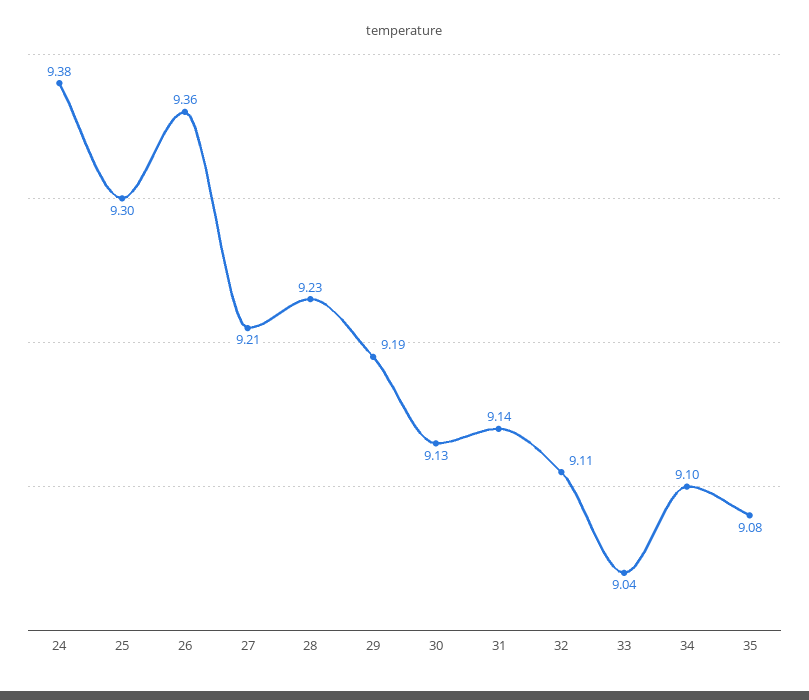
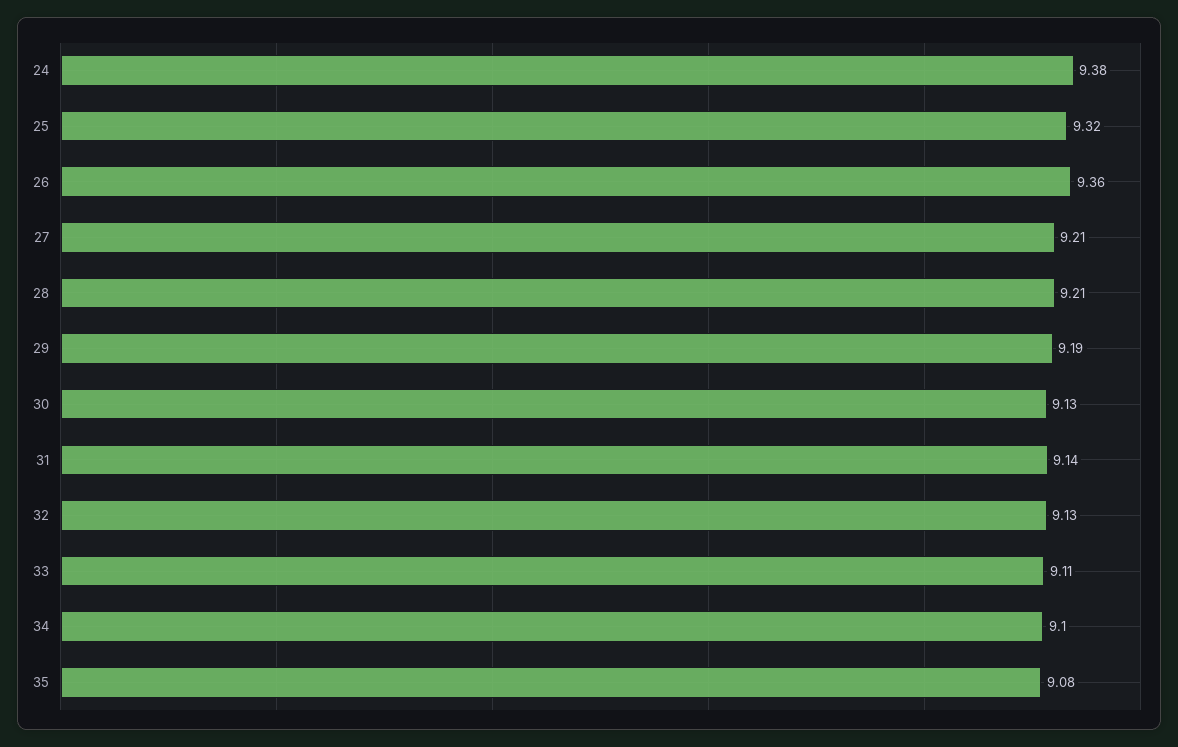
25: 9.3 -> 9.32
28: 9.23 -> 9.21
32: 9.11 -> 9.13
33: 9.04 -> 9.11

